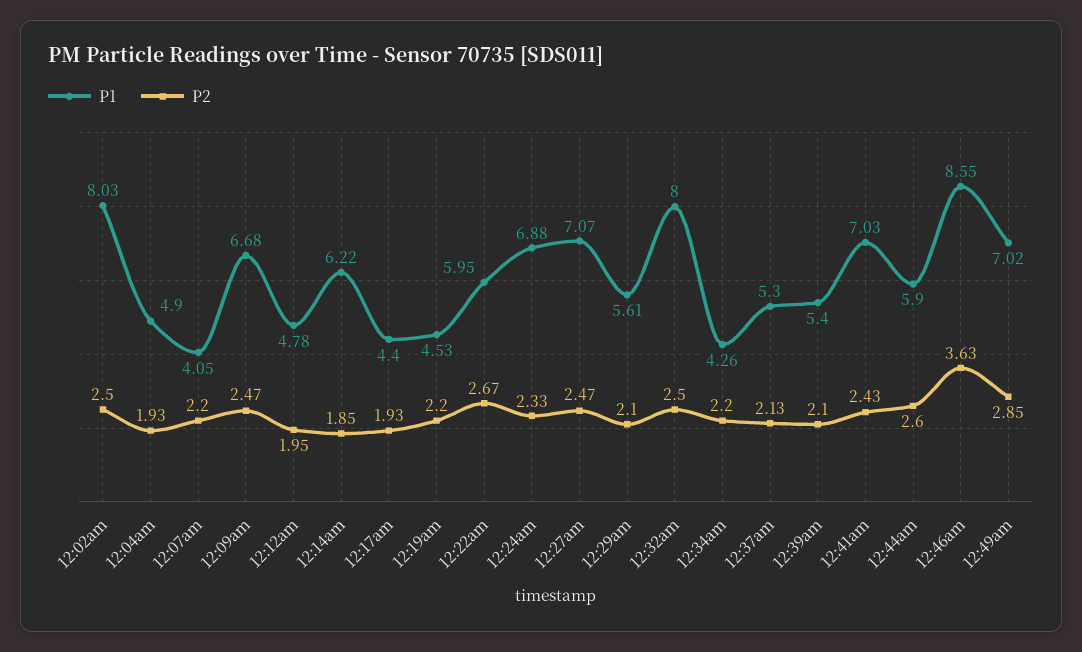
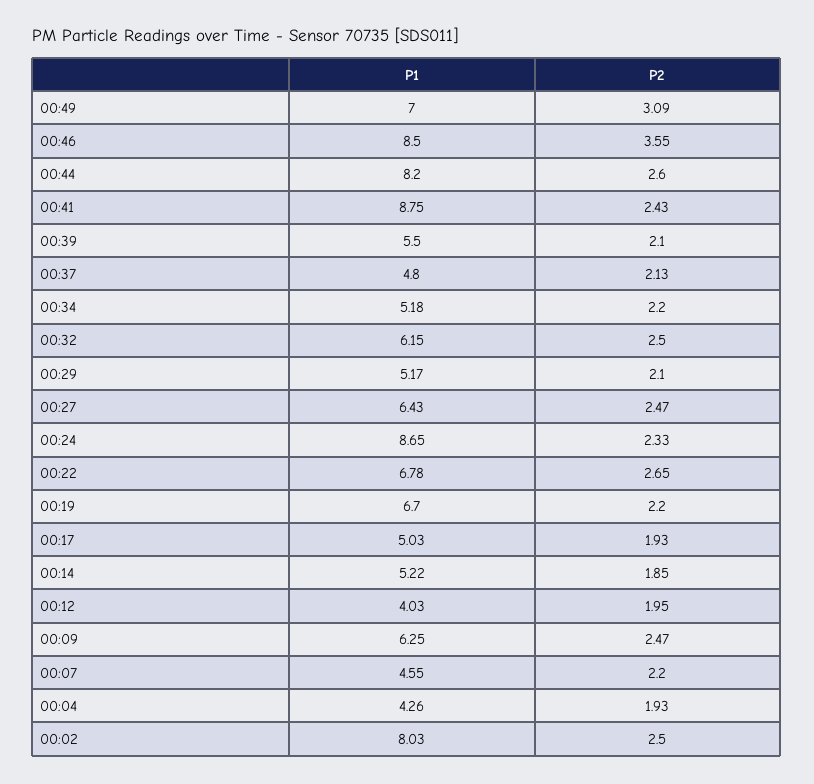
P1, 12:04am: 4.9 -> 4.26
P1, 12:07am: 4.05 -> 4.55
P1, 12:09am: 6.68 -> 6.25
P1, 12:12am: 4.78 -> 4.03
P1, 12:14am: 6.22 -> 5.22
P1, 12:17am: 4.4 -> 5.03
P1, 12:19am: 4.53 -> 6.7
P1, 12:22am: 5.95 -> 6.78
P2, 12:22am: 2.67 -> 2.65
P1, 12:24am: 6.88 -> 8.65
P1, 12:27am: 7.07 -> 6.43
P1, 12:29am: 5.61 -> 5.17
P1, 12:32am: 8 -> 6.15
P1, 12:34am: 4.26 -> 5.18
P1, 12:37am: 5.3 -> 4.8
P1, 12:39am: 5.4 -> 5.5
P1, 12:41am: 7.03 -> 8.75
P1, 12:44am: 5.9 -> 8.2
P1, 12:46am: 8.55 -> 8.5
P2, 12:46am: 3.63 -> 3.55
P1, 12:49am: 7.02 -> 7
P2, 12:49am: 2.85 -> 3.09

